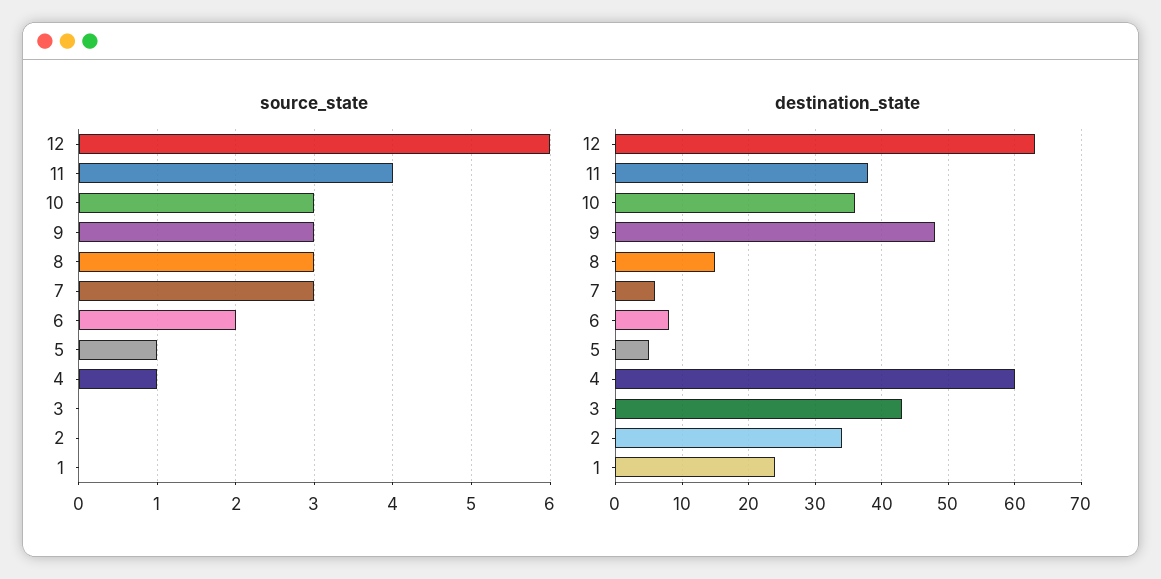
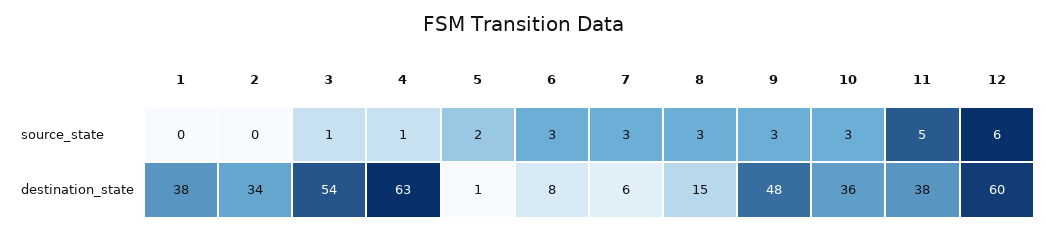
source_state, 11: 4 -> 5
source_state, 6: 2 -> 3
source_state, 5: 1 -> 2
source_state, 3: 0 -> 1
destination_state, 12: 63 -> 60
destination_state, 5: 5 -> 1
destination_state, 4: 60 -> 63
destination_state, 3: 43 -> 54
destination_state, 1: 24 -> 38

